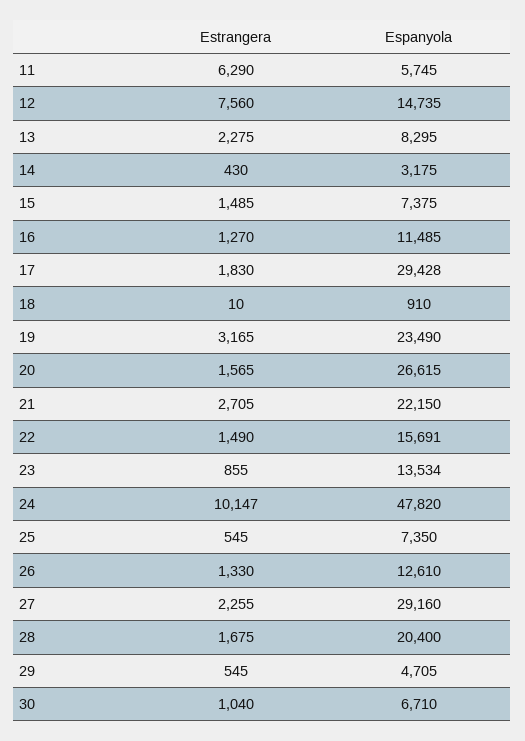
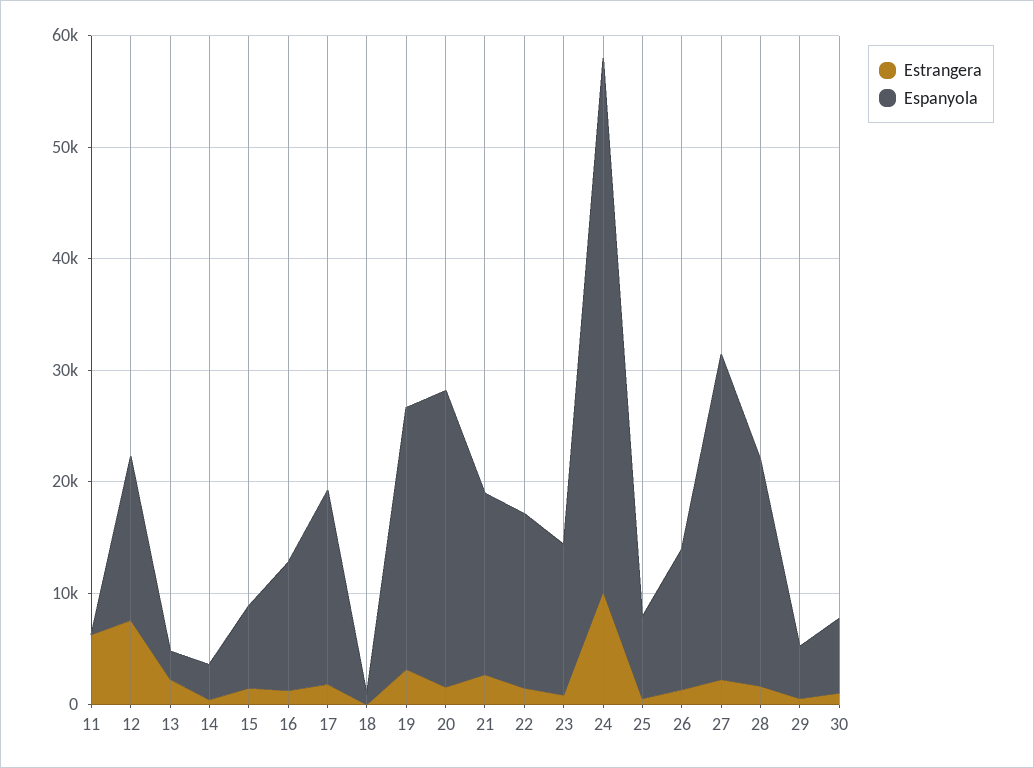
Espanyola, 11: 5745 -> 0
Espanyola, 13: 8295 -> 2000
Espanyola, 17: 29428 -> 18000
Espanyola, 21: 22150 -> 16000

